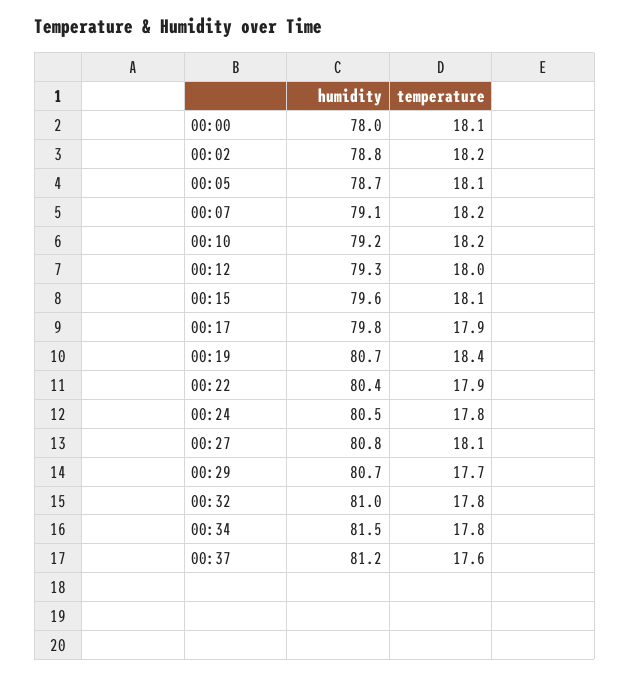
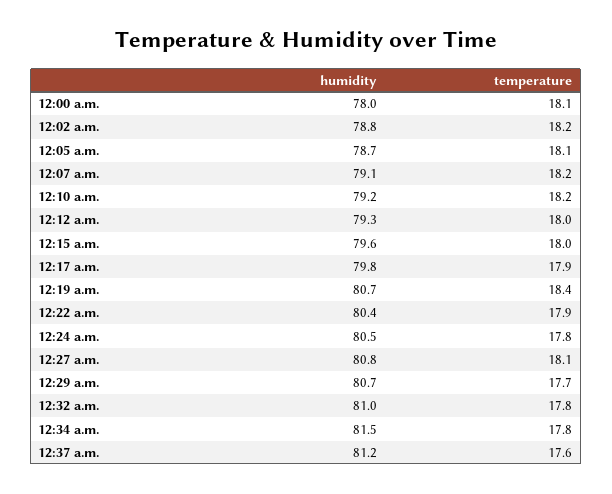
temperature, 00:15: 18.1 -> 18

